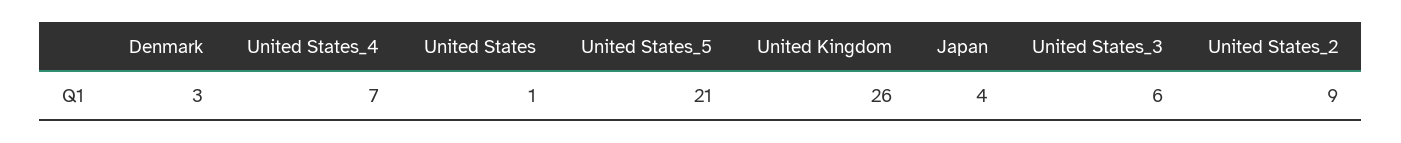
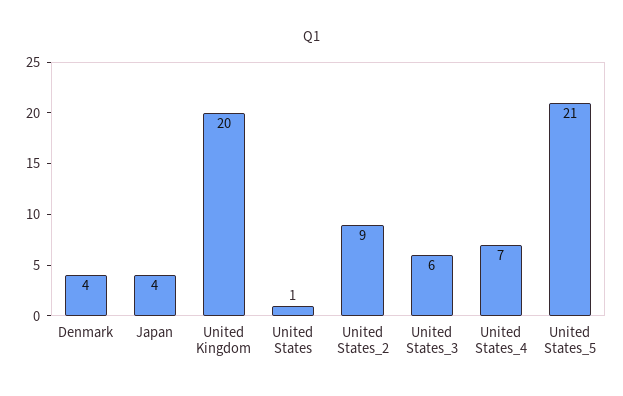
Denmark: 3 -> 4
United Kingdom: 26 -> 20

